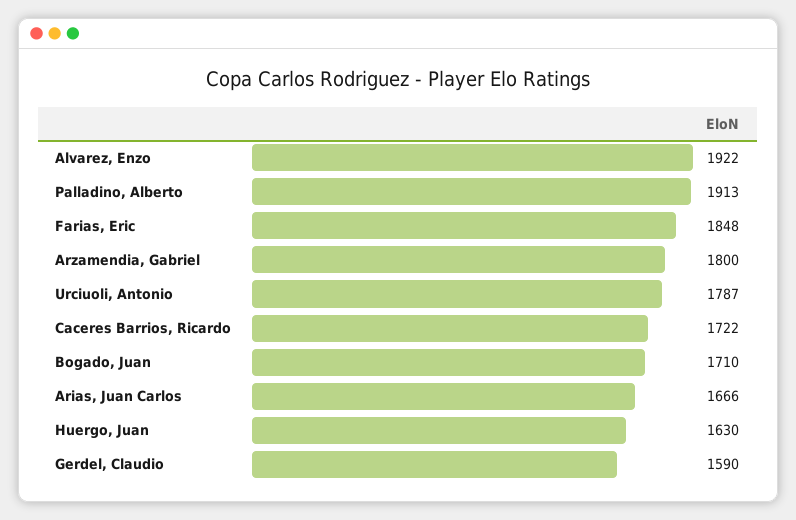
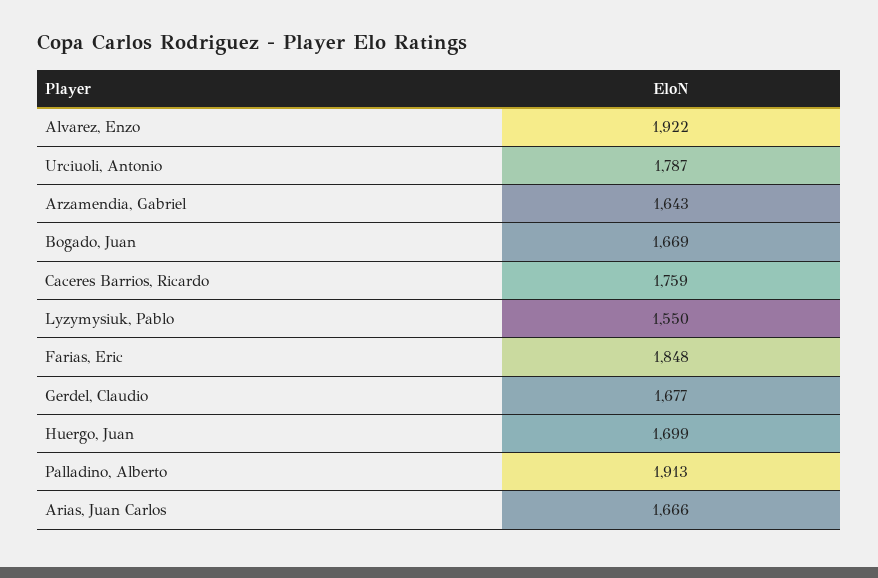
Arzamendia, Gabriel: 1800 -> 1643
Caceres Barrios, Ricardo: 1722 -> 1759
Bogado, Juan: 1710 -> 1669
Huergo, Juan: 1630 -> 1699
Gerdel, Claudio: 1590 -> 1677
Lyzymysiuk, Pablo: none -> 1550

